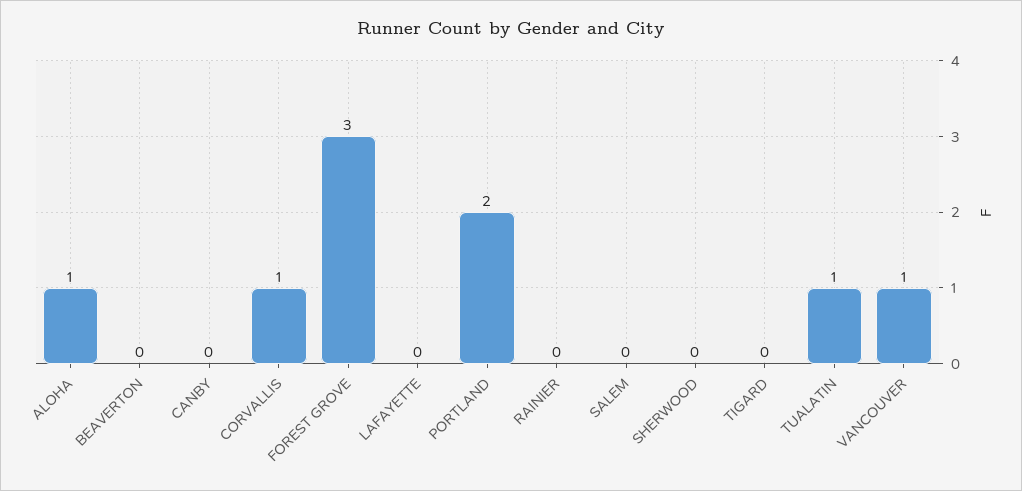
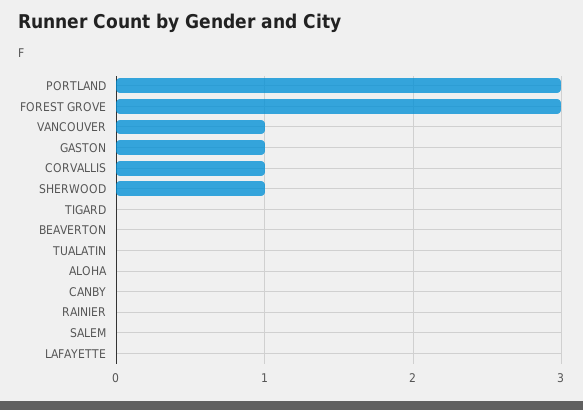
ALOHA: 1 -> 0
PORTLAND: 2 -> 3
SHERWOOD: 0 -> 1
TUALATIN: 1 -> 0
GASTON: none -> 1

